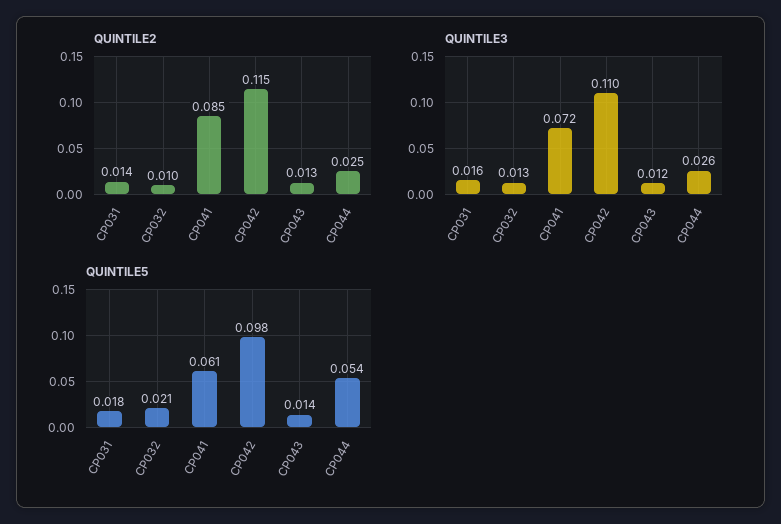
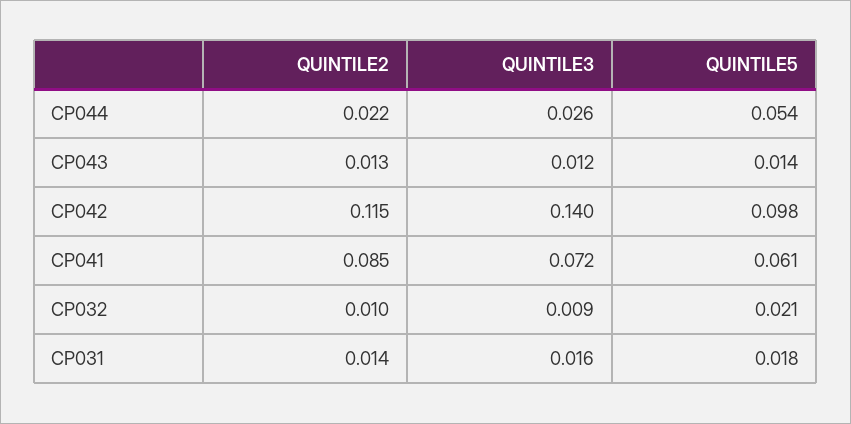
QUINTILE2, CP044: 0.025 -> 0.022
QUINTILE3, CP032: 0.013 -> 0.009
QUINTILE3, CP042: 0.11 -> 0.14

